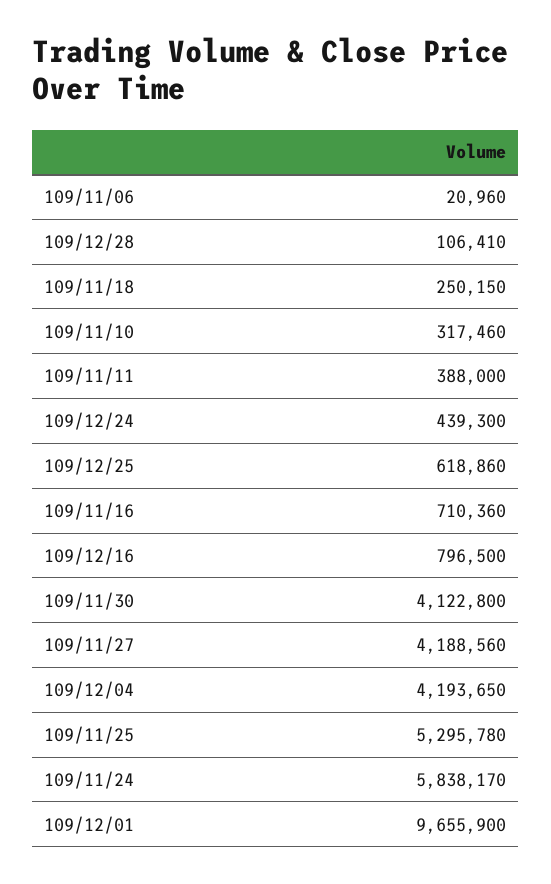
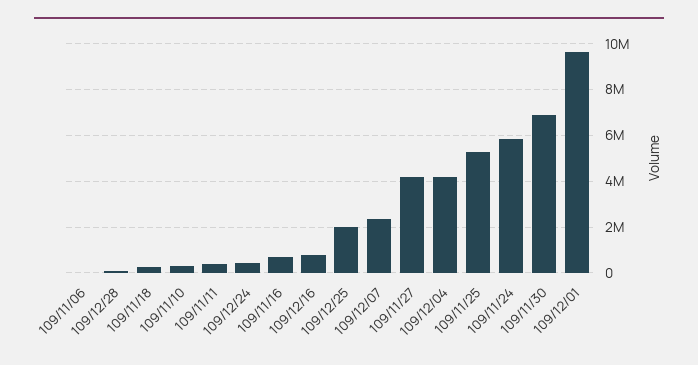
109/12/25: 618860 -> 2000000
109/11/30: 4122800 -> 7000000
109/12/07: none -> 2500000

